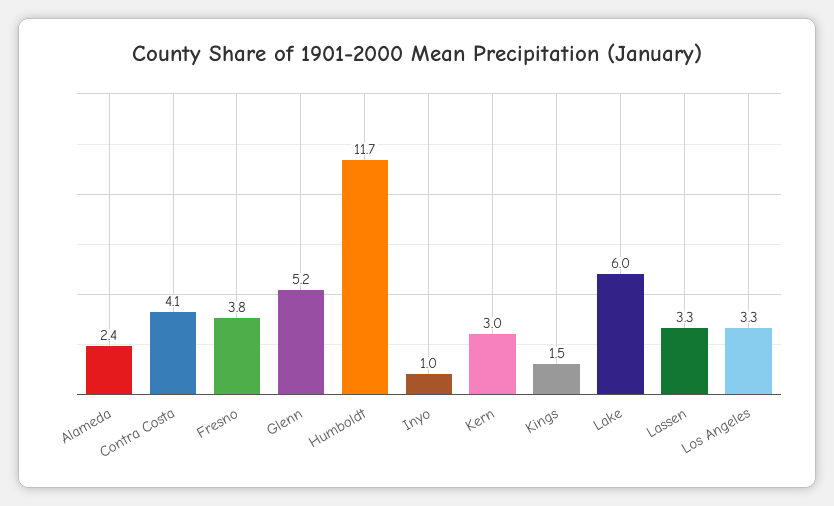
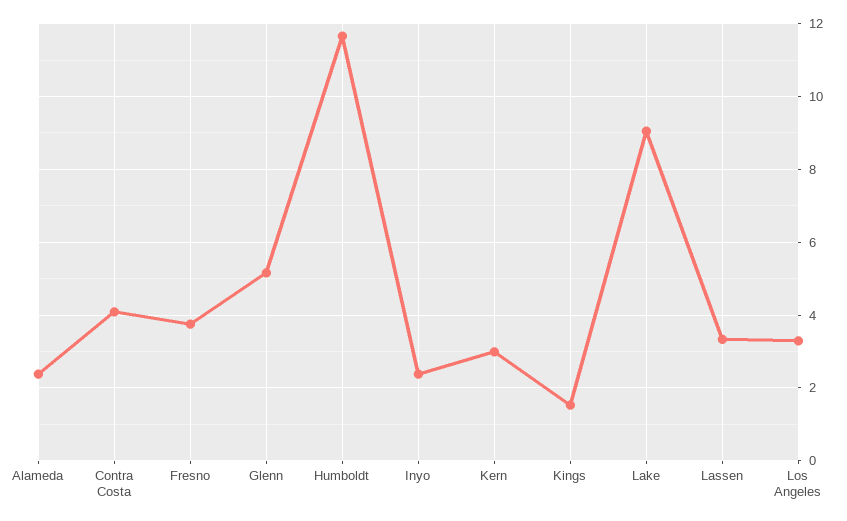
Inyo: 1 -> 2.4
Lake: 6 -> 9

